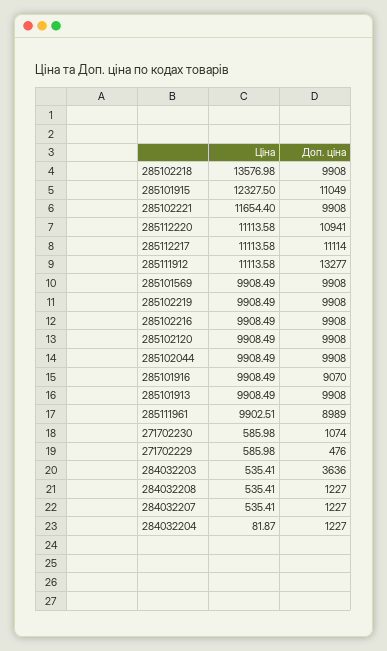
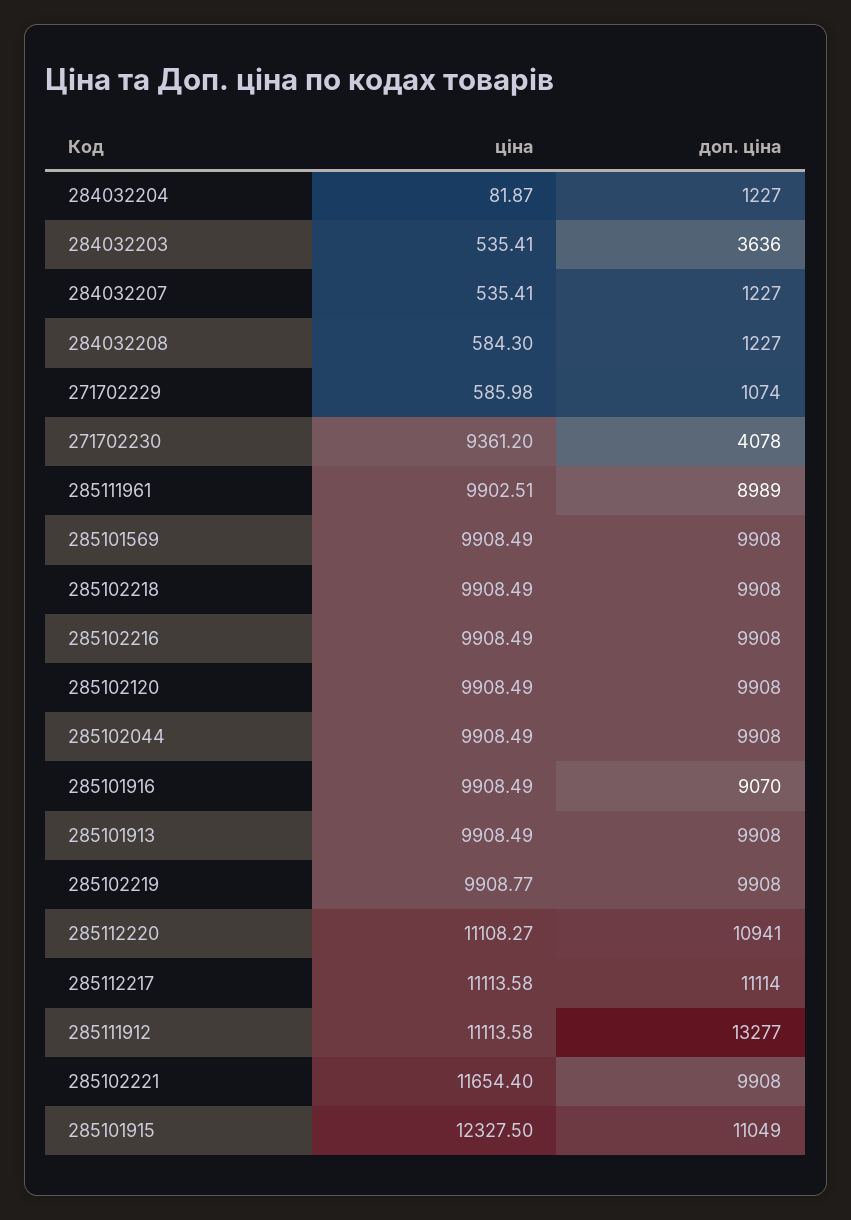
Ціна, 285102218: 13576.98 -> 9908.49
Ціна, 285112220: 11113.58 -> 11108.27
Ціна, 285102219: 9908.49 -> 9908.77
Ціна, 271702230: 585.98 -> 9361.2
Доп. ціна, 271702230: 1074 -> 4078
Доп. ціна, 271702229: 476 -> 1074
Ціна, 284032208: 535.41 -> 584.3

